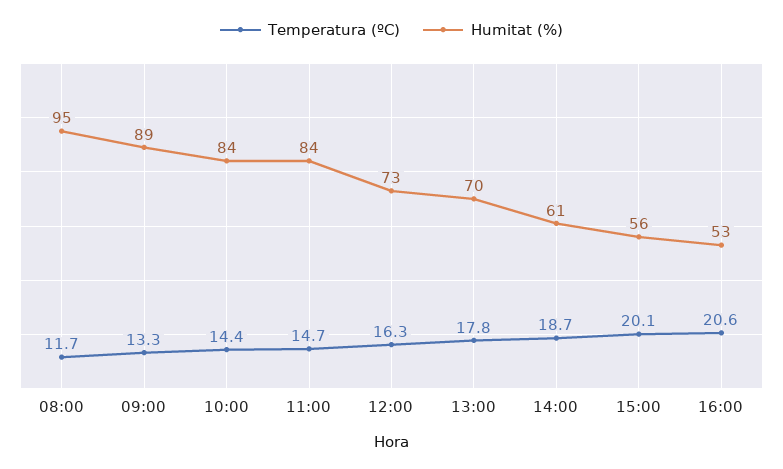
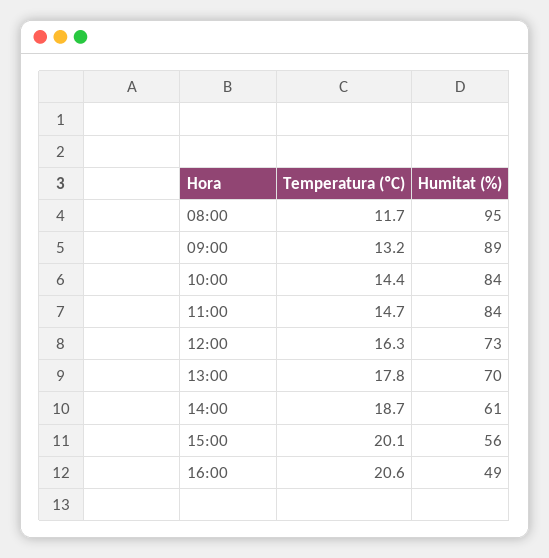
Temperatura (ºC), 09:00: 13.3 -> 13.2
Humitat (%), 16:00: 53 -> 49

